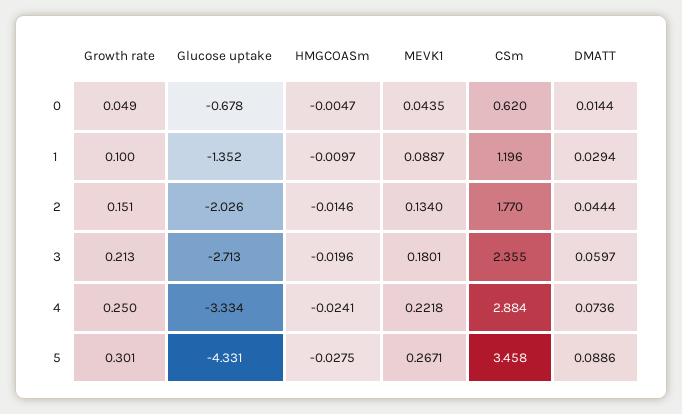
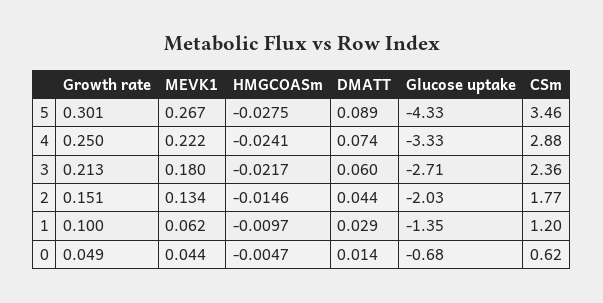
MEVK1, 1: 0.0887 -> 0.062
HMGCOASm, 3: -0.0196 -> -0.0217

